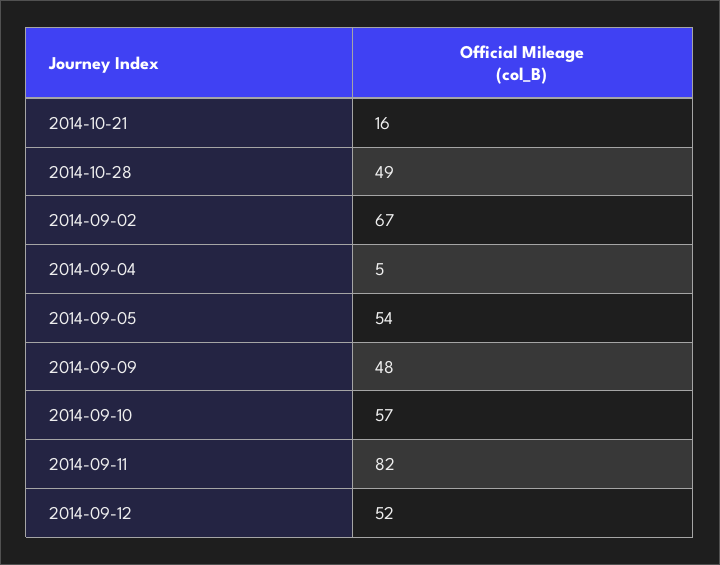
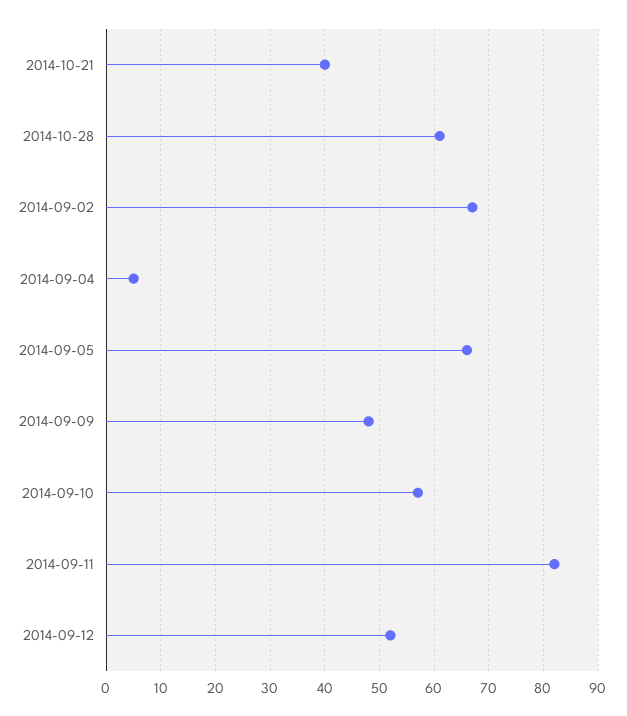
2014-10-21: 16 -> 40
2014-10-28: 49 -> 60
2014-09-05: 54 -> 65

